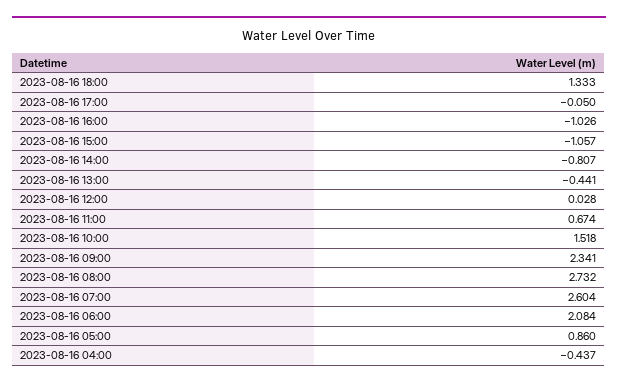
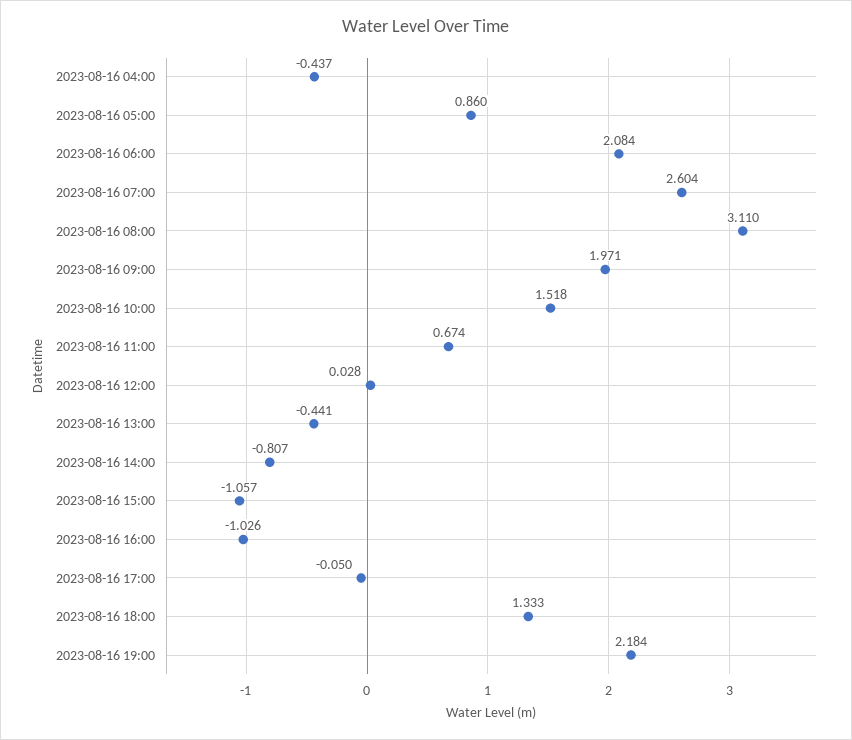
2023-08-16 09:00: 2.341 -> 1.971
2023-08-16 08:00: 2.732 -> 3.11
2023-08-16 19:00: none -> 2.184

